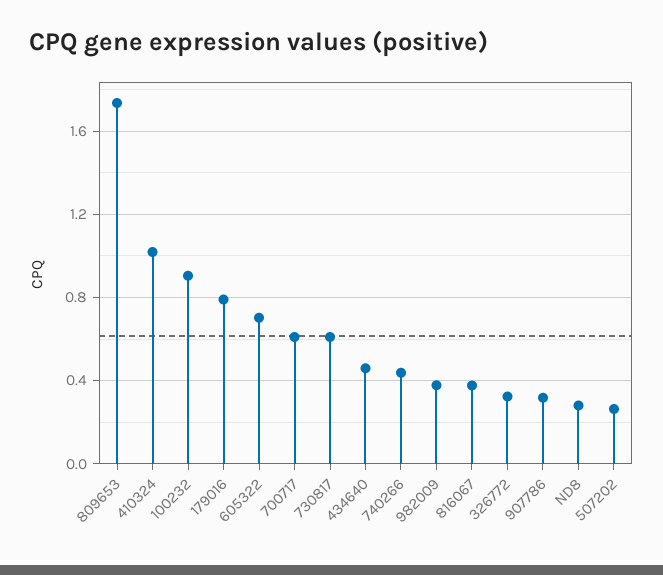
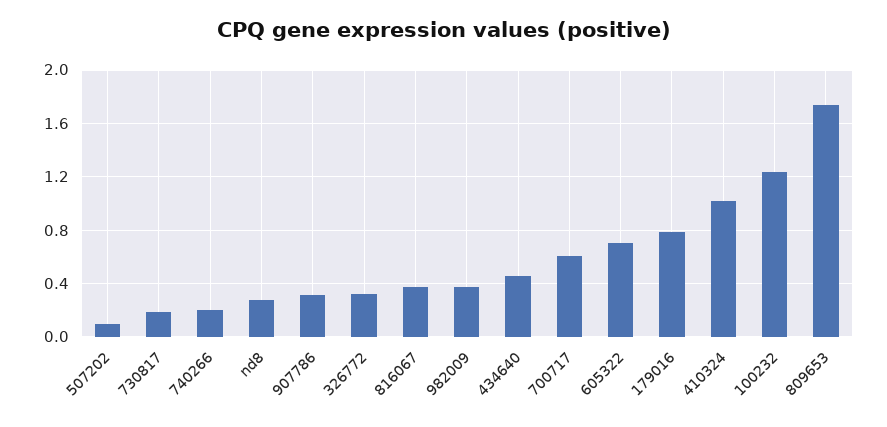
100232: 0.9 -> 1.25
730817: 0.6 -> 0.2
740266: 0.45 -> 0.2
507202: 0.25 -> 0.1

